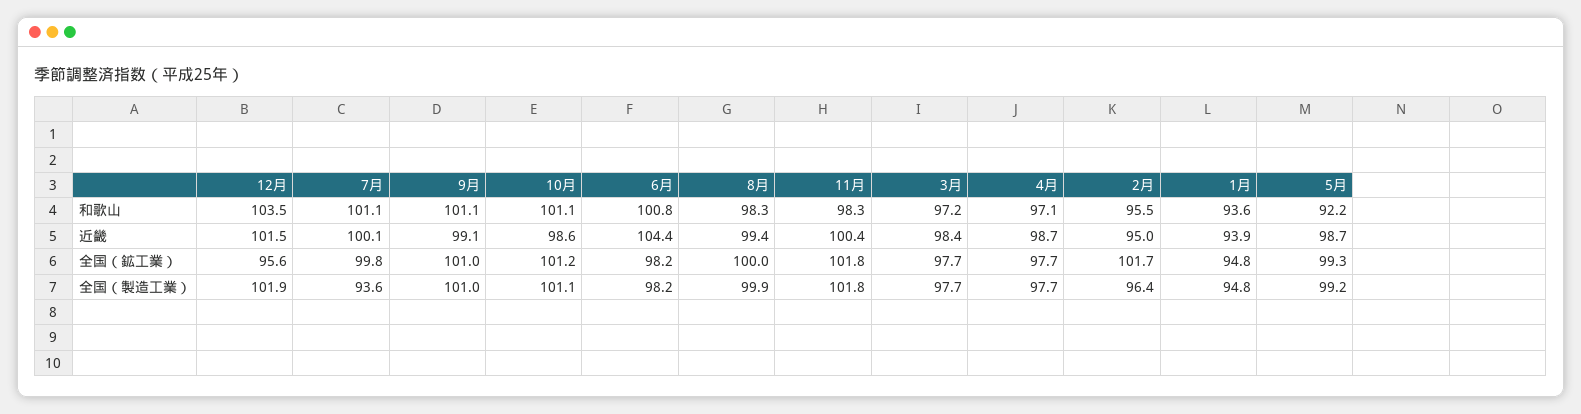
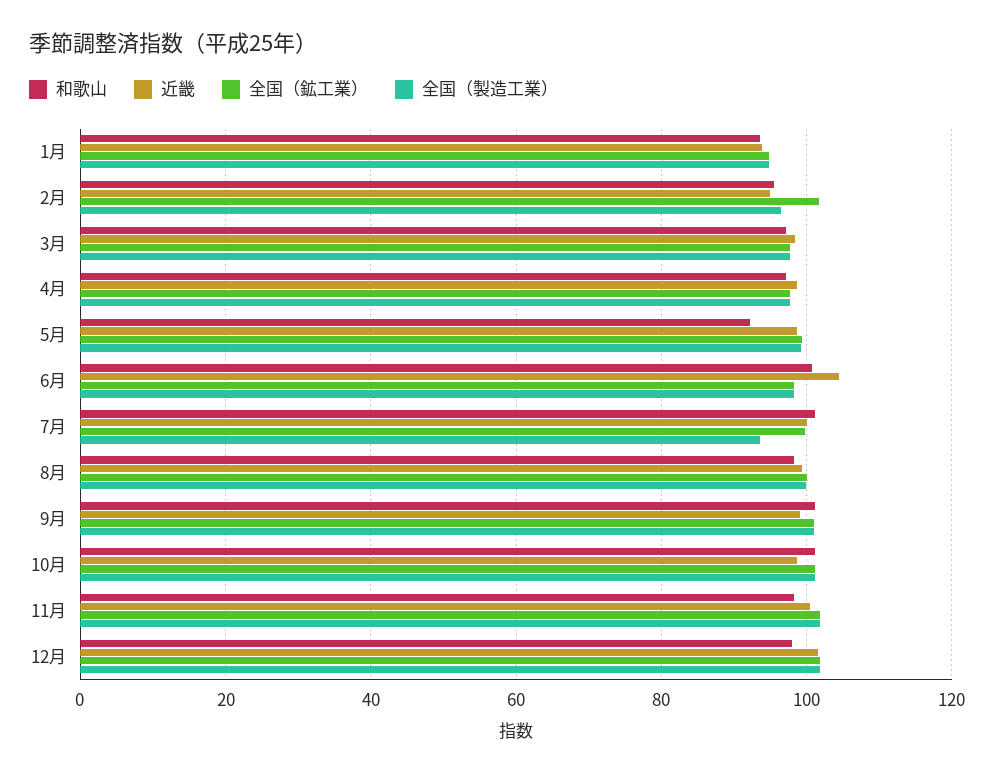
和歌山, 12月: 103.5 -> 98
全国（鉱工業）, 12月: 95.6 -> 102

